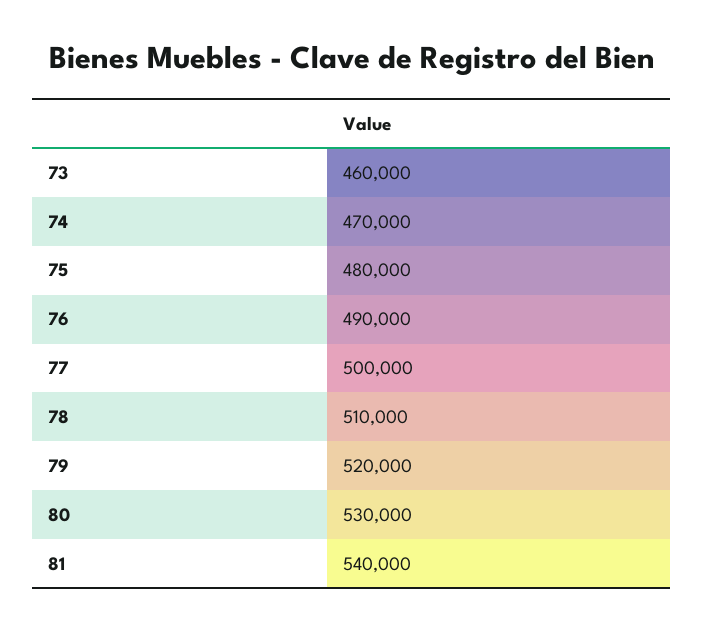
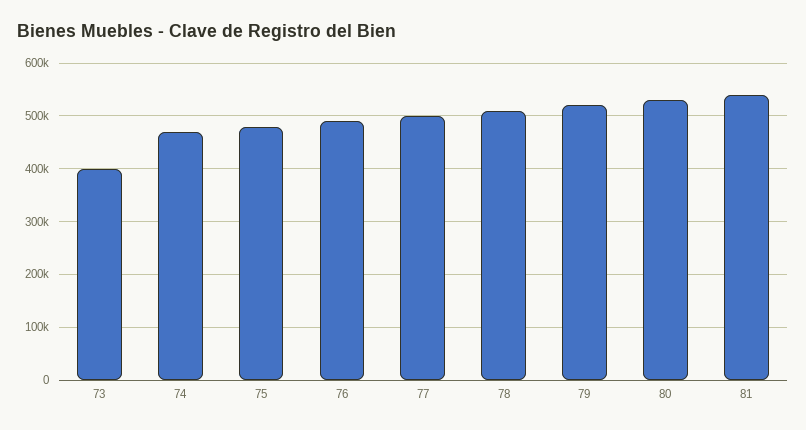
73: 460000 -> 400000

